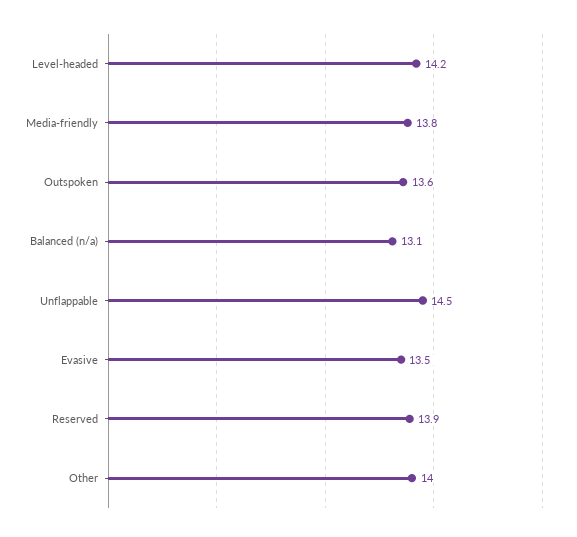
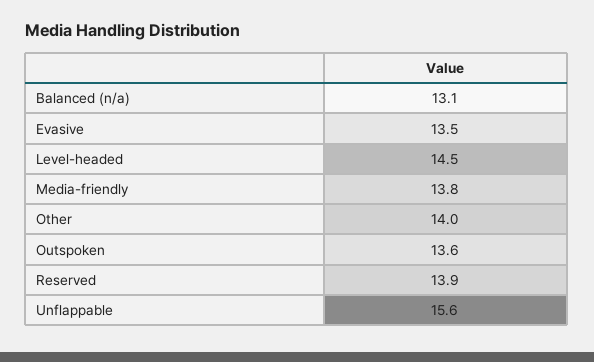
Level-headed: 14.2 -> 14.5
Unflappable: 14.5 -> 15.6

